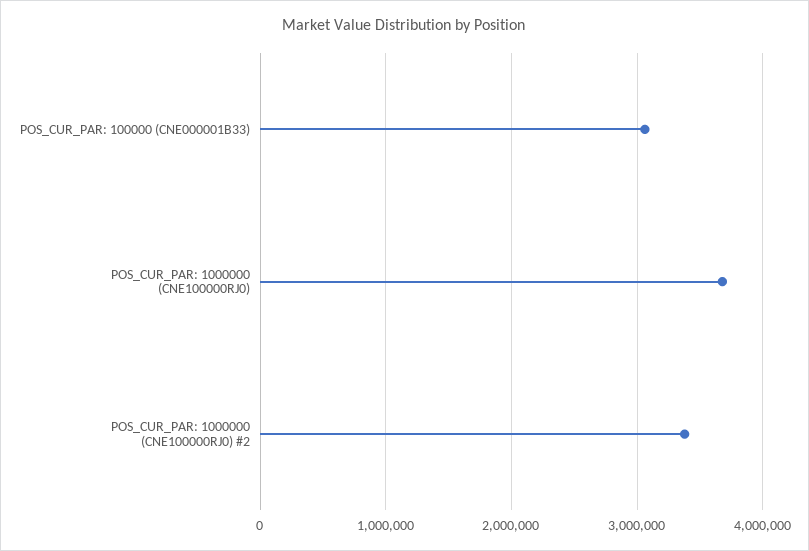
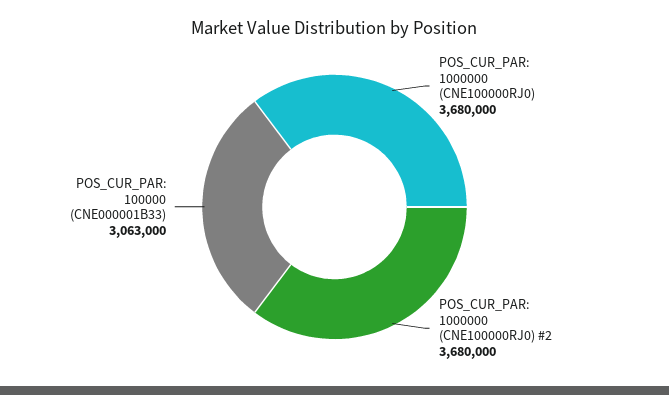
POS_CUR_PAR: 1000000 (CNE100000RJ0) #2: 3400000 -> 3680000

